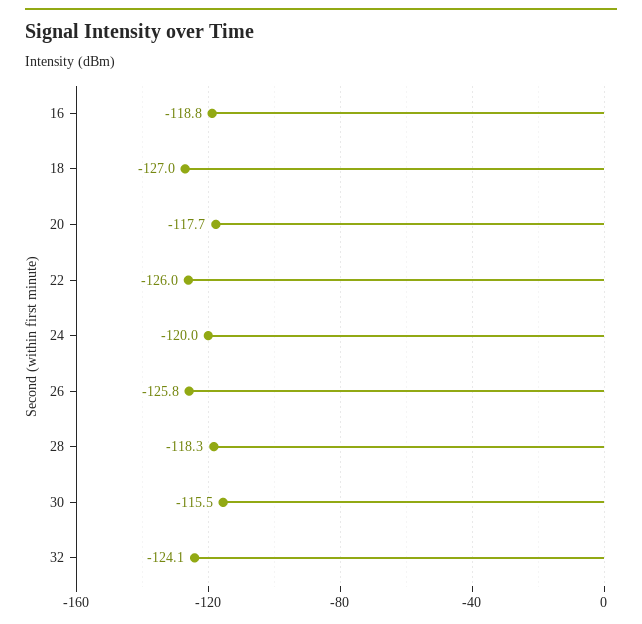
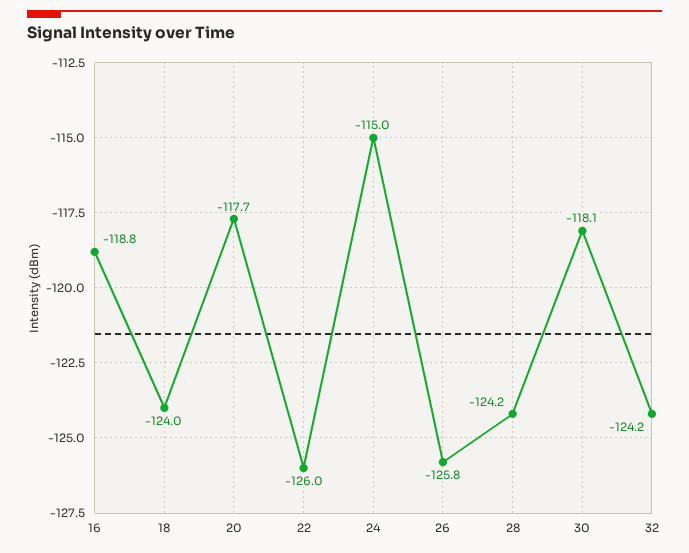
18: -127 -> -124
24: -120 -> -115
28: -118.3 -> -124.2
30: -115.5 -> -118.1
32: -124.1 -> -124.2

